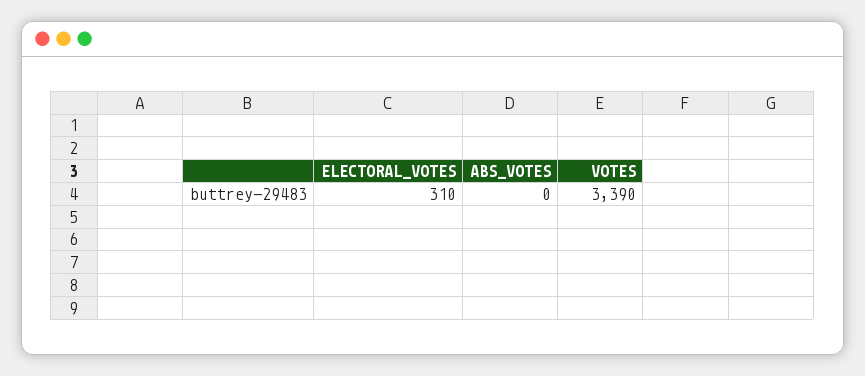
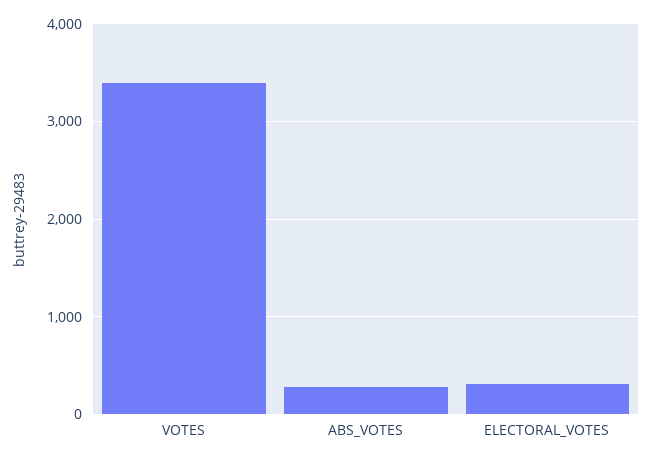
ABS_VOTES: 0 -> 300

